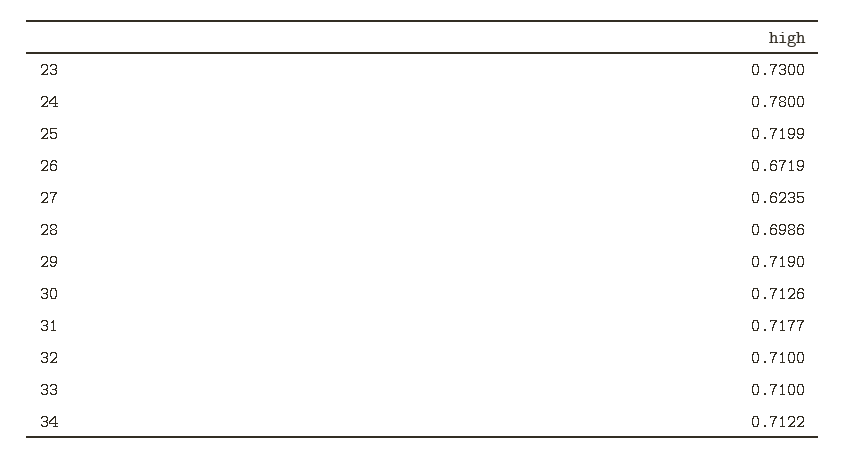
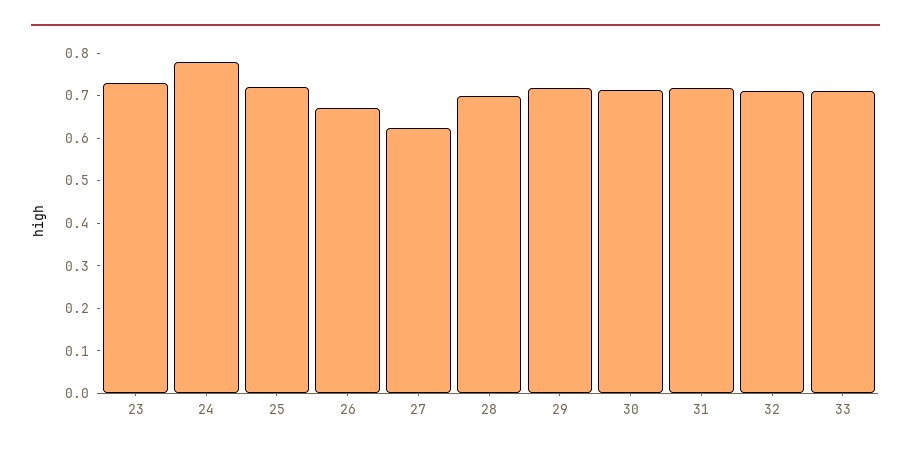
34: 0.7122 -> none

